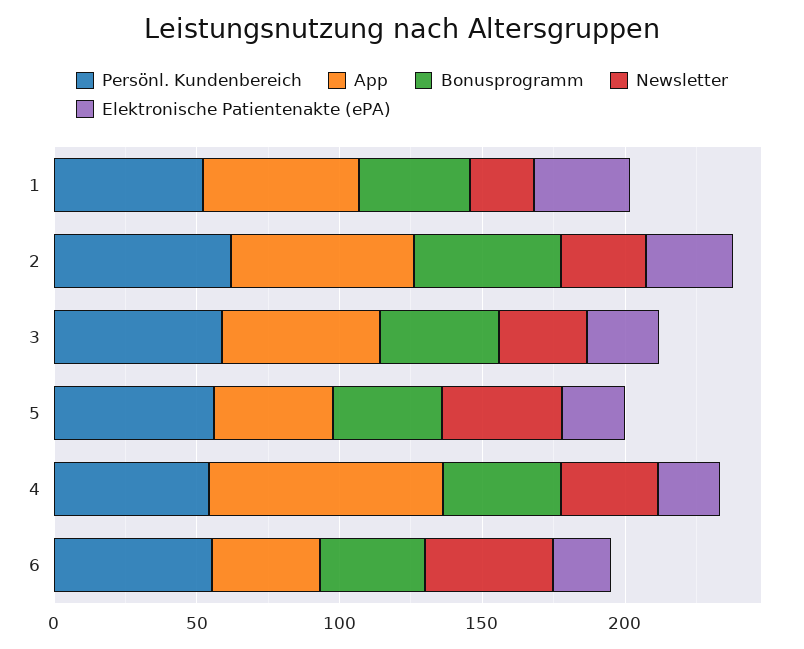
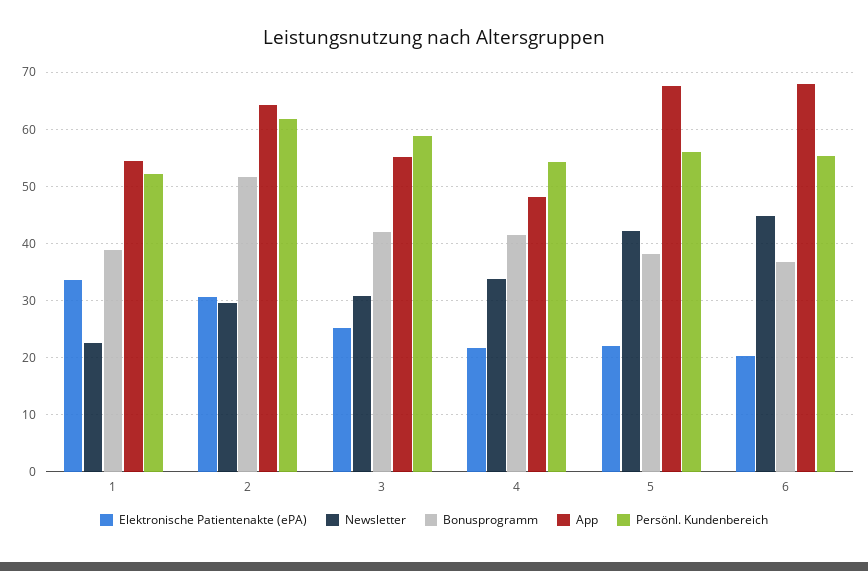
App, 5: 40 -> 68
App, 4: 80 -> 48
App, 6: 40 -> 68

